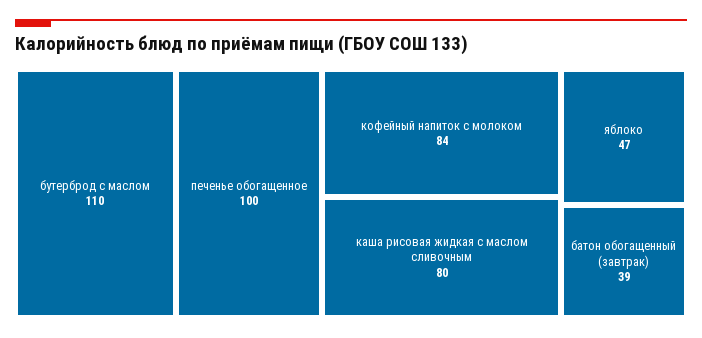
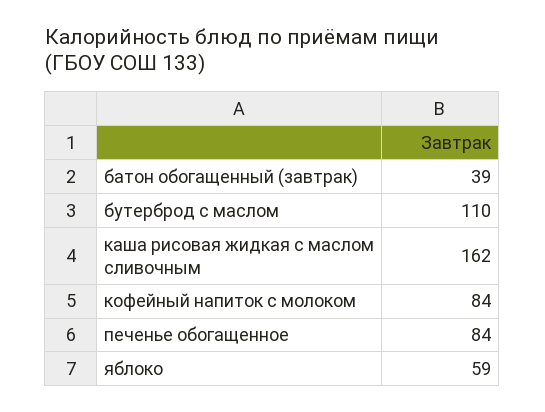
печенье обогащенное: 100 -> 84
каша рисовая жидкая с маслом сливочным: 80 -> 162
яблоко: 47 -> 59

